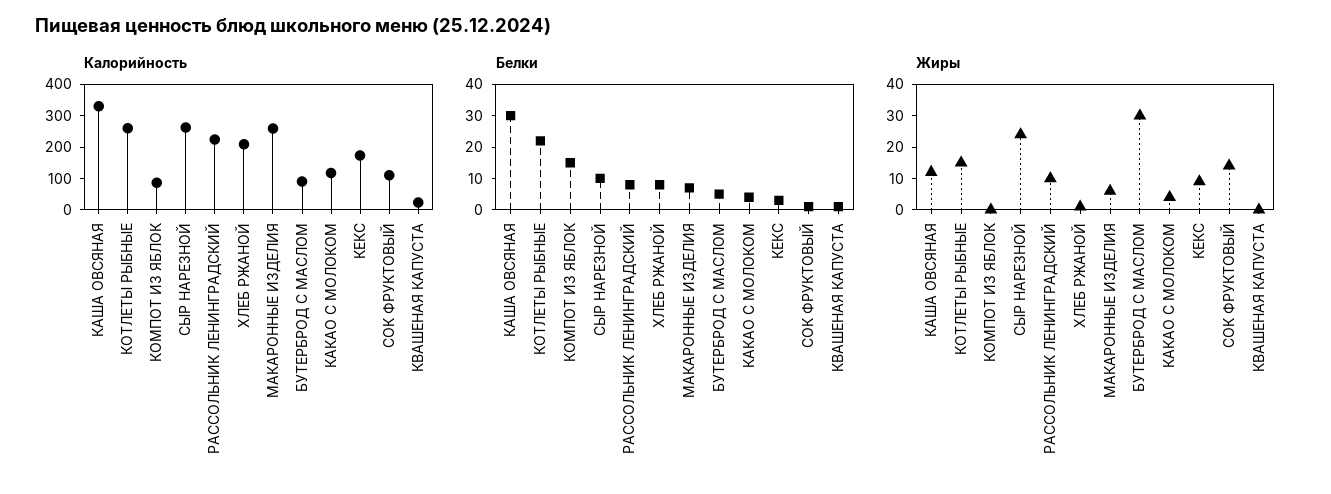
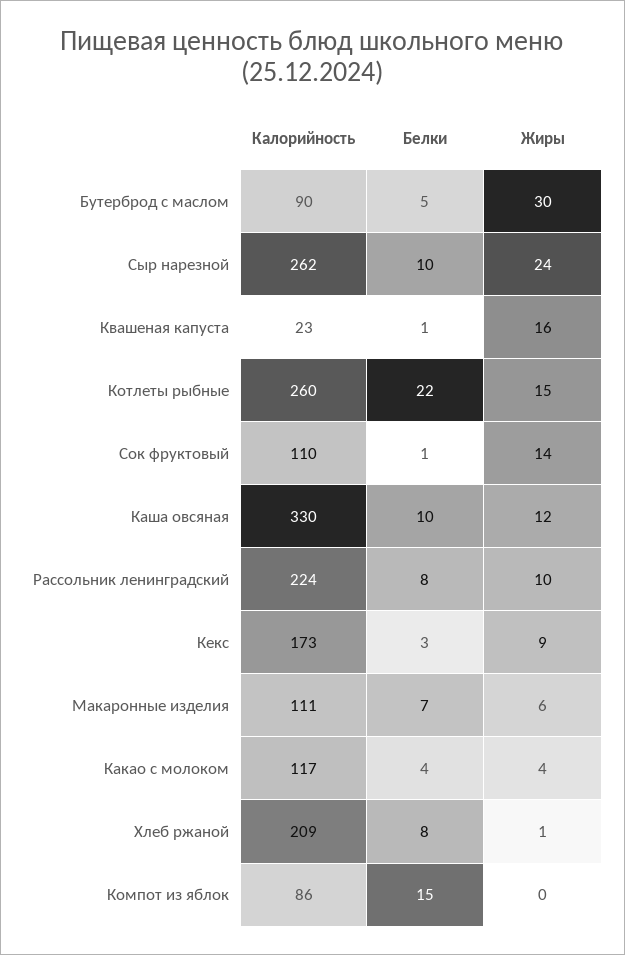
Калорийность, МАКАРОННЫЕ ИЗДЕЛИЯ: 250 -> 111
Белки, КАША ОВСЯНАЯ: 30 -> 10
Жиры, КВАШЕНАЯ КАПУСТА: 0 -> 16

